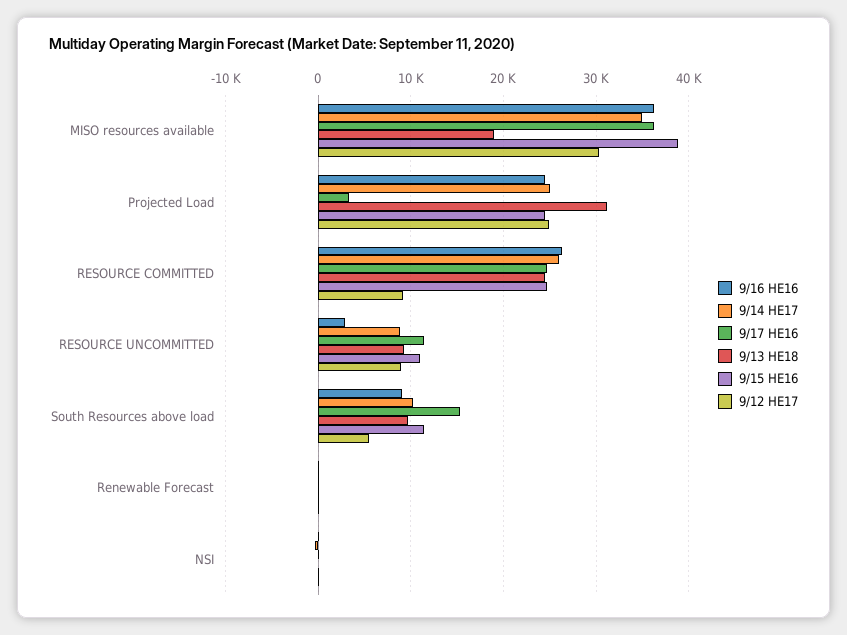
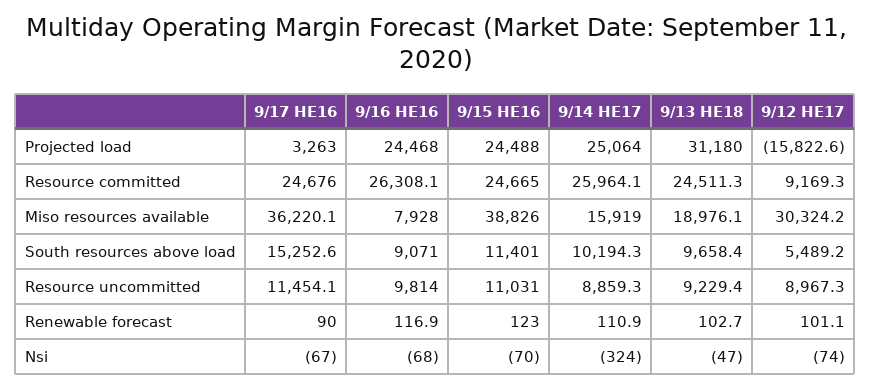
9/16 HE16, MISO resources available: 36000 -> 7928
9/14 HE17, MISO resources available: 35000 -> 15919
9/12 HE17, Projected Load: 25000 -> -15822.6
9/16 HE16, RESOURCE UNCOMMITTED: 3000 -> 9814

